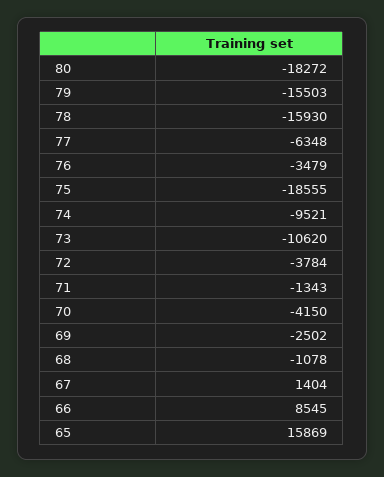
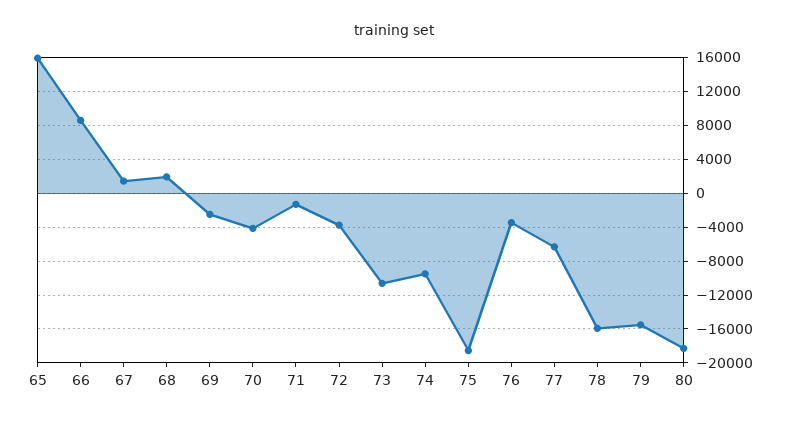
68: -1078 -> 2000

